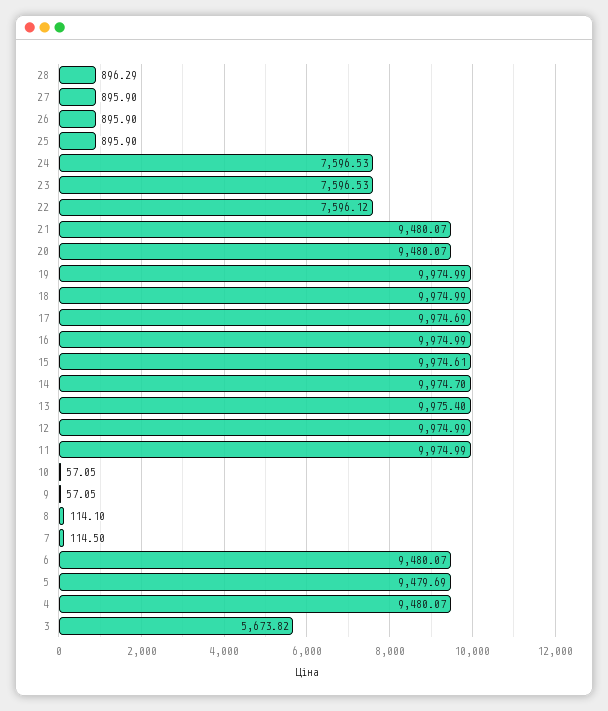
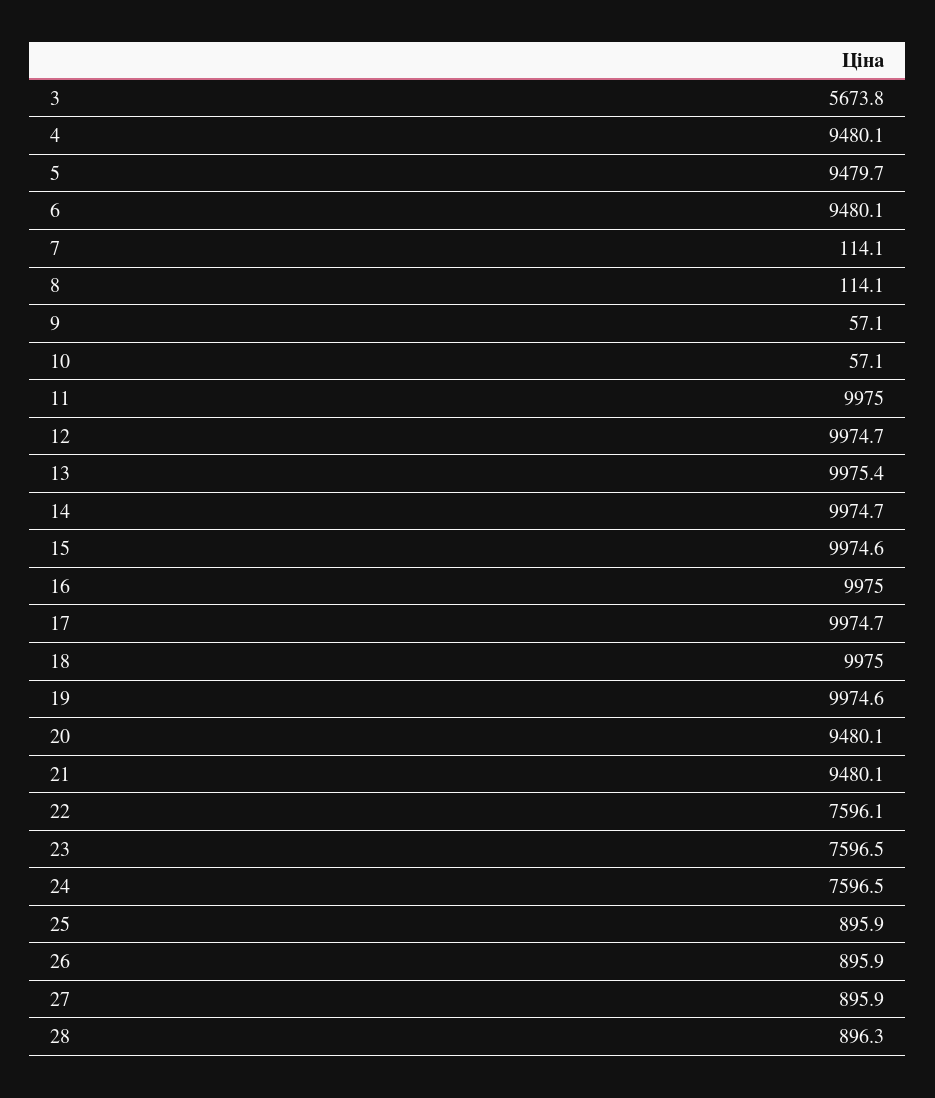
19: 9974.99 -> 9974.6
12: 9974.99 -> 9974.7
7: 114.5 -> 114.1

